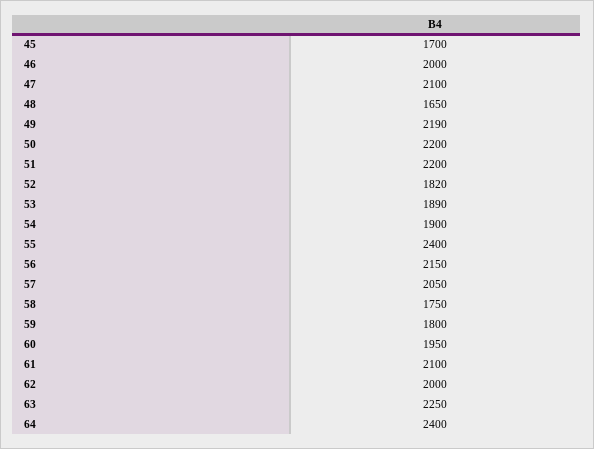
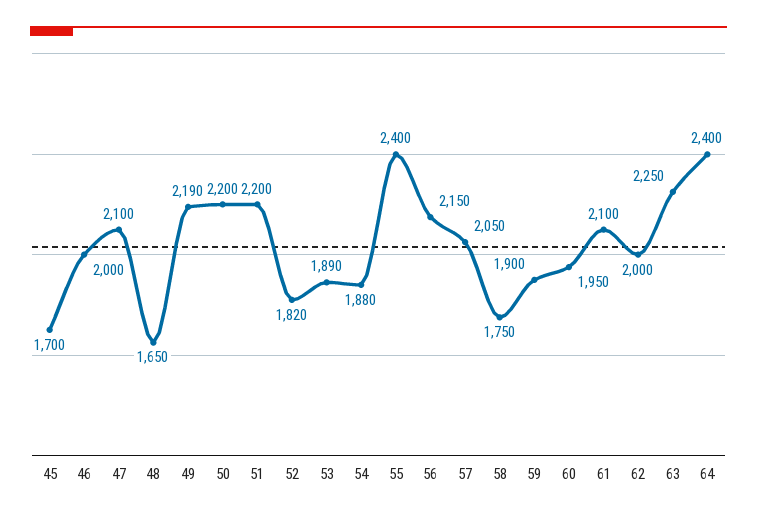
54: 1900 -> 1880
59: 1800 -> 1900

